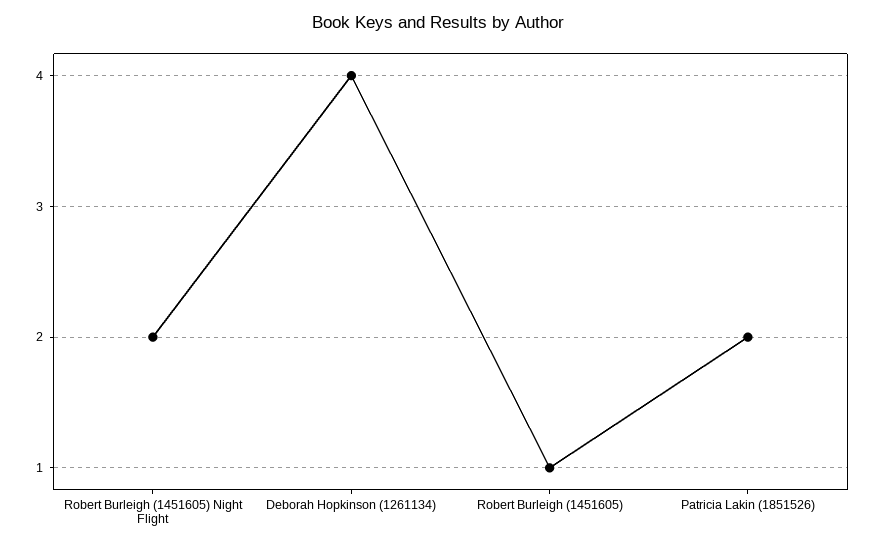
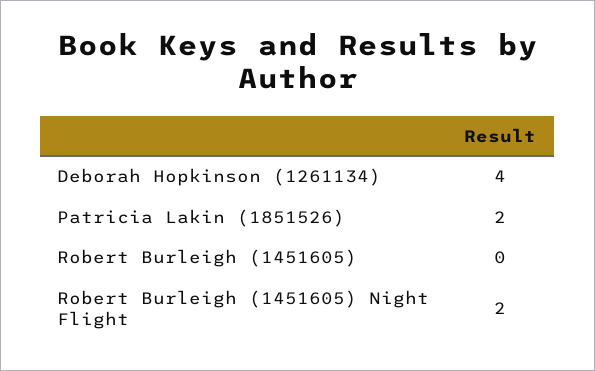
Robert Burleigh (1451605): 1 -> 0

